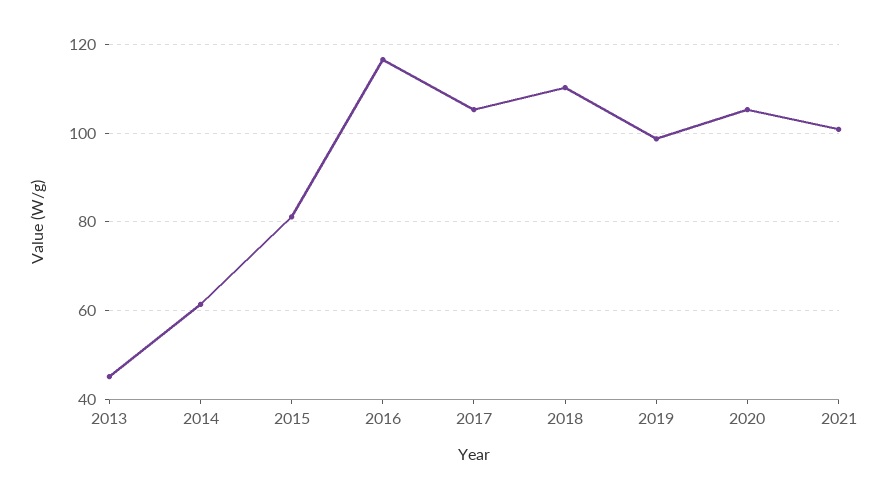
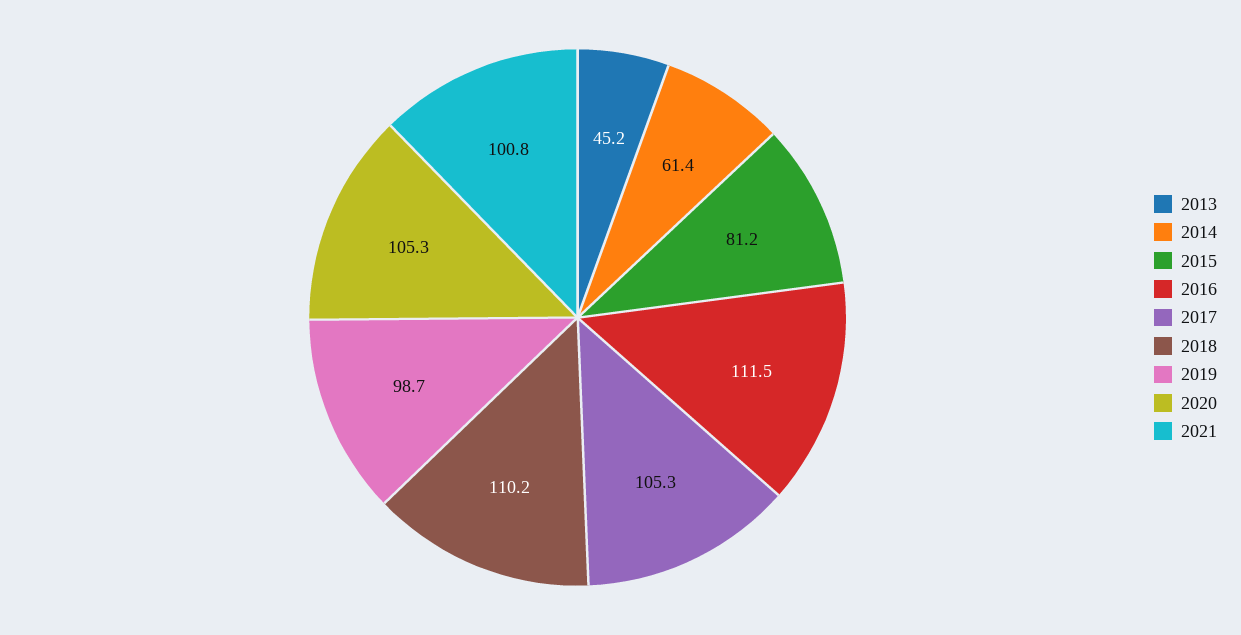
2016: 116 -> 111.5

